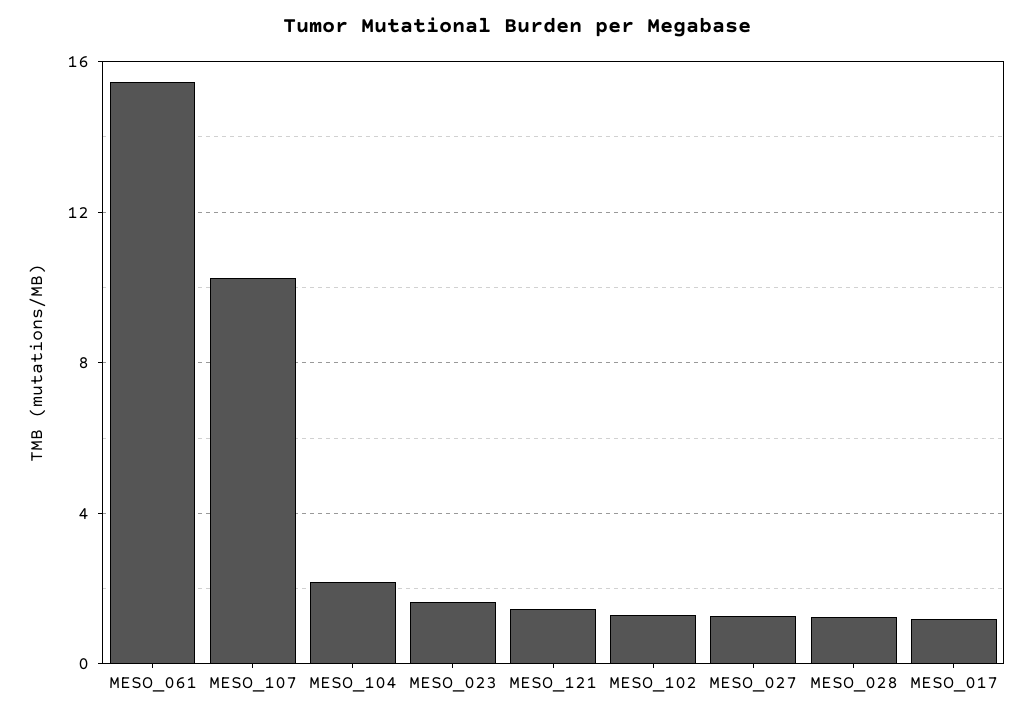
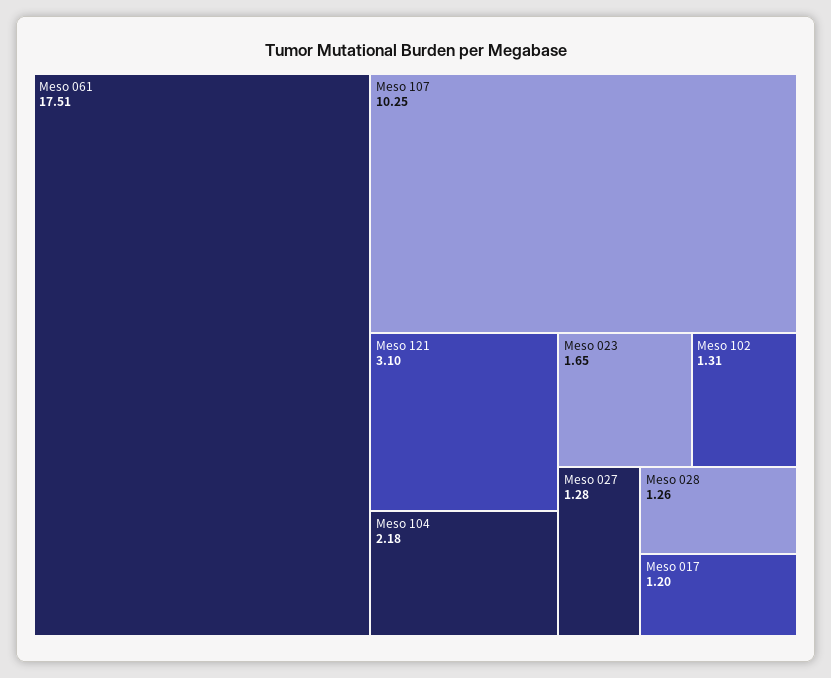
MESO_061: 15.5 -> 17.51
MESO_121: 1.5 -> 3.1

